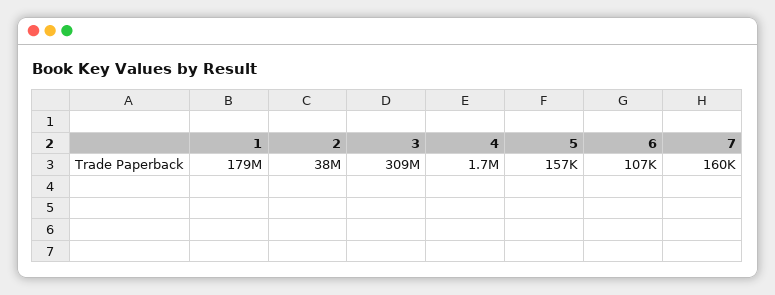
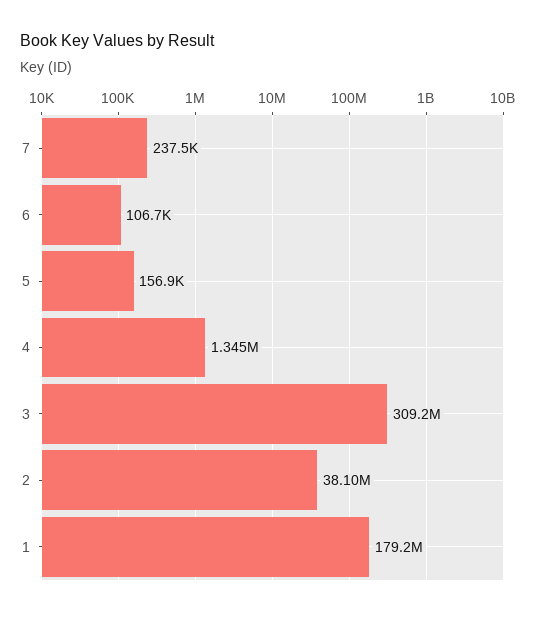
4: 1700000 -> 1345000
7: 160000 -> 237500

